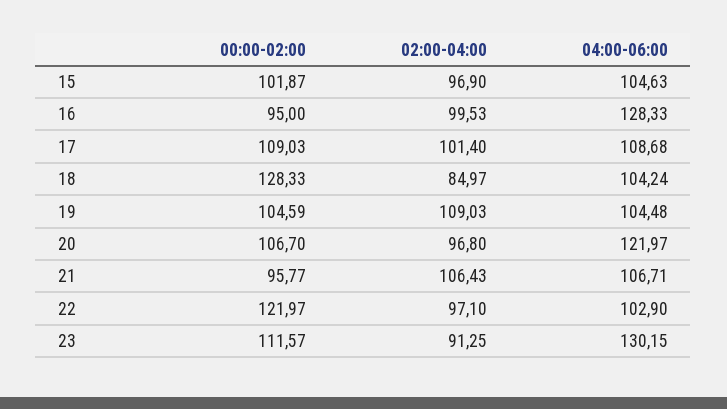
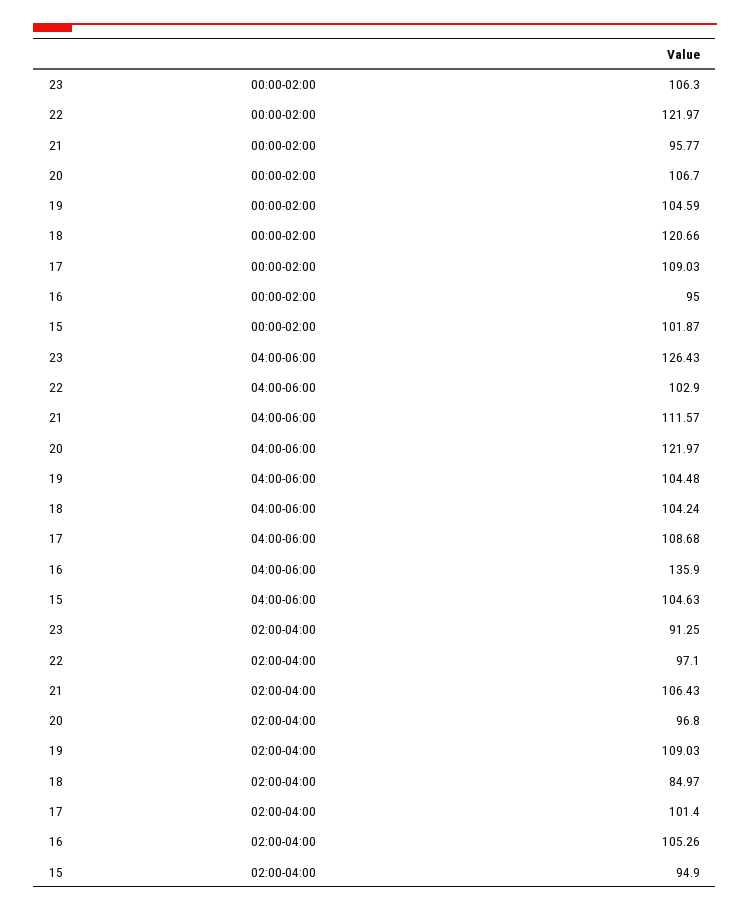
02:00-04:00, 15: 96.9 -> 94.9
02:00-04:00, 16: 99.53 -> 105.26
04:00-06:00, 16: 128.33 -> 135.9
00:00-02:00, 18: 128.33 -> 120.66
04:00-06:00, 21: 106.71 -> 111.57
00:00-02:00, 23: 111.57 -> 106.3
04:00-06:00, 23: 130.15 -> 126.43

